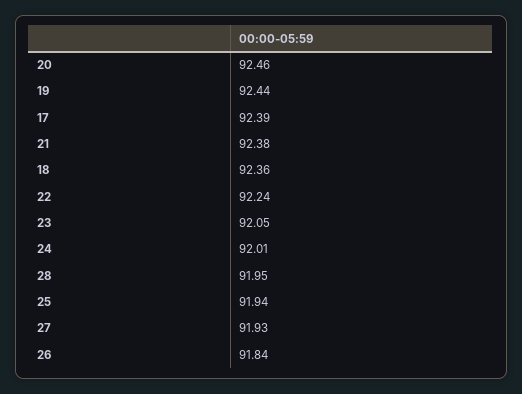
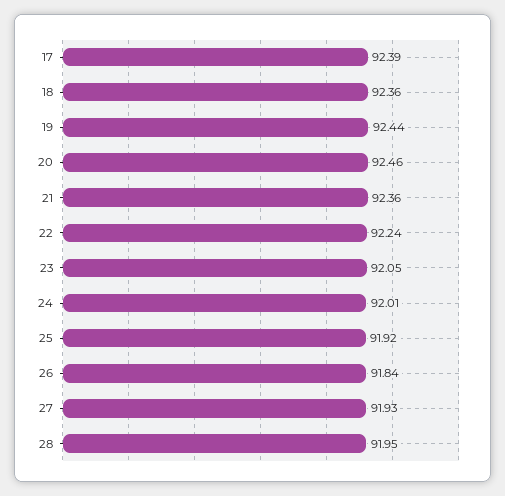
21: 92.38 -> 92.36
25: 91.94 -> 91.92

